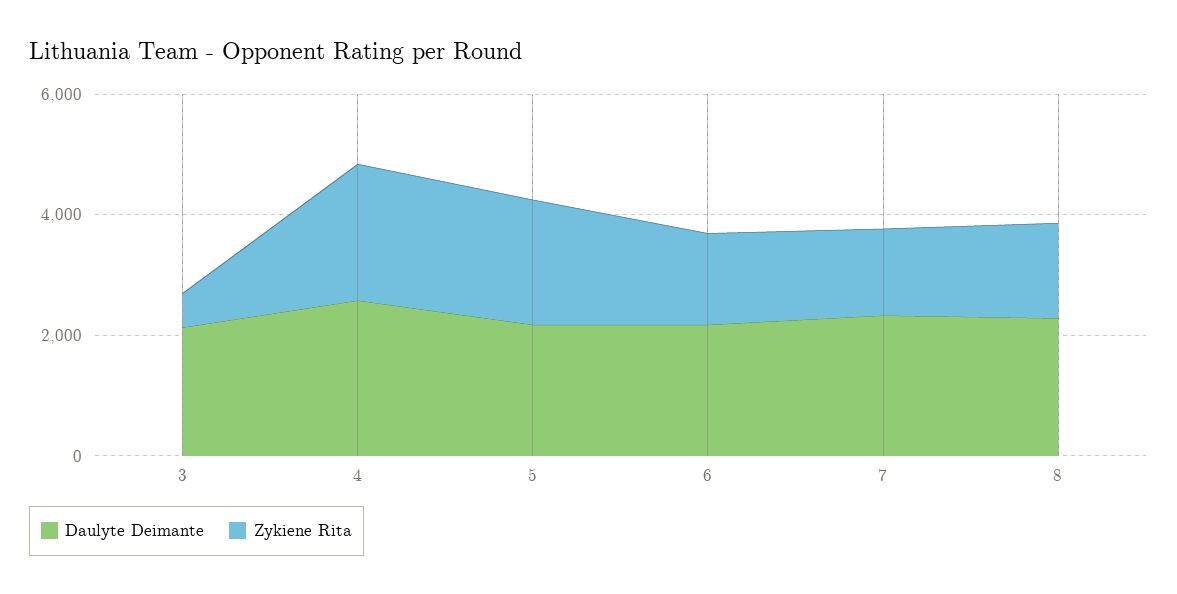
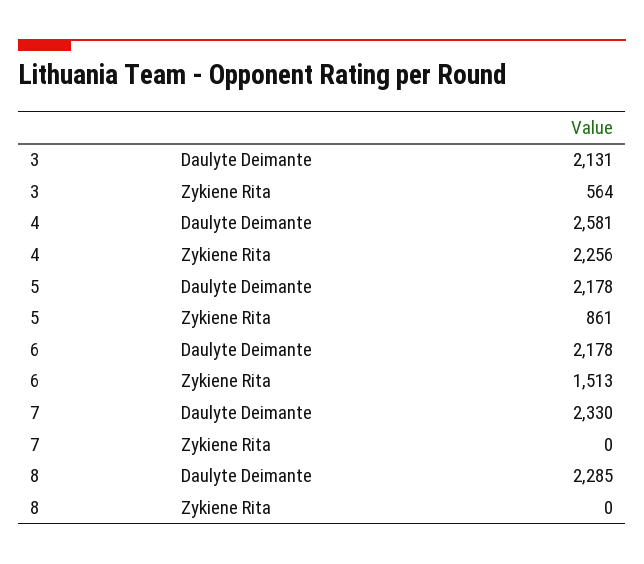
Zykiene Rita, 5: 2000 -> 861
Zykiene Rita, 7: 1500 -> 0
Zykiene Rita, 8: 1500 -> 0

